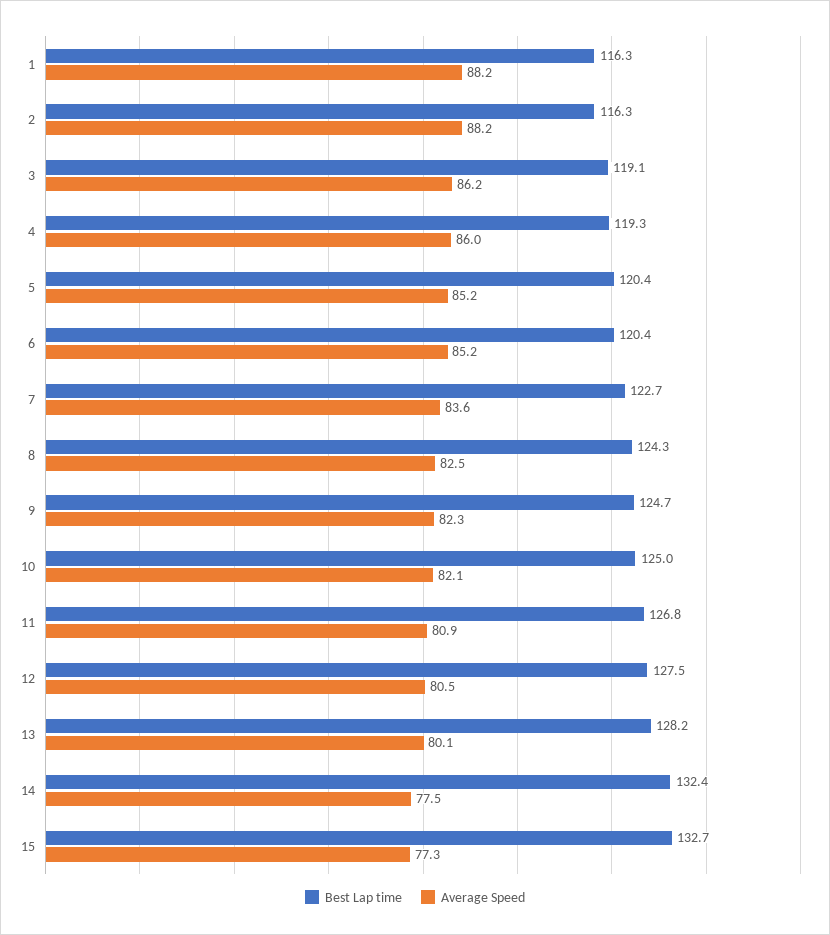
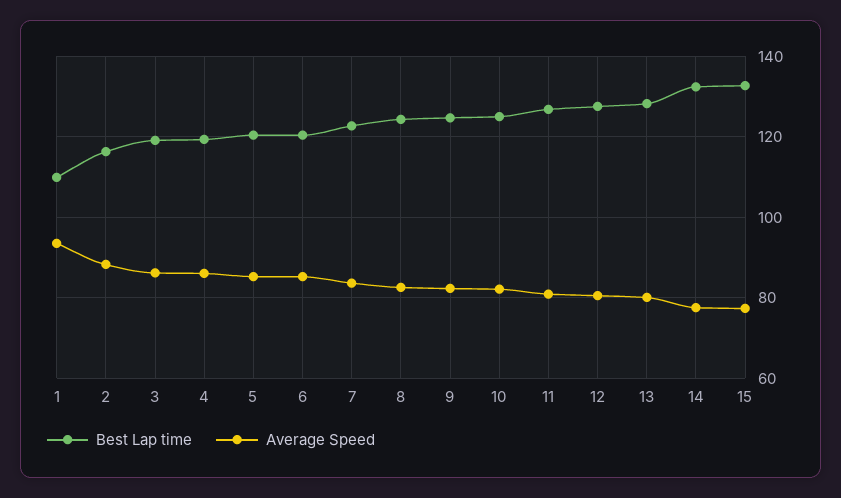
Best Lap time, 1: 116.3 -> 110
Average Speed, 1: 88.2 -> 94

